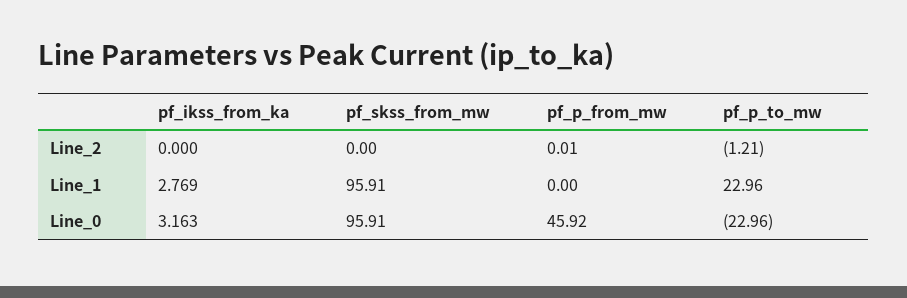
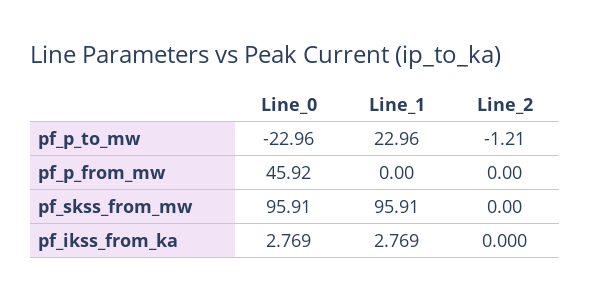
pf_p_from_mw, Line_2: 0.01 -> 0
pf_ikss_from_ka, Line_0: 3.163 -> 2.769

